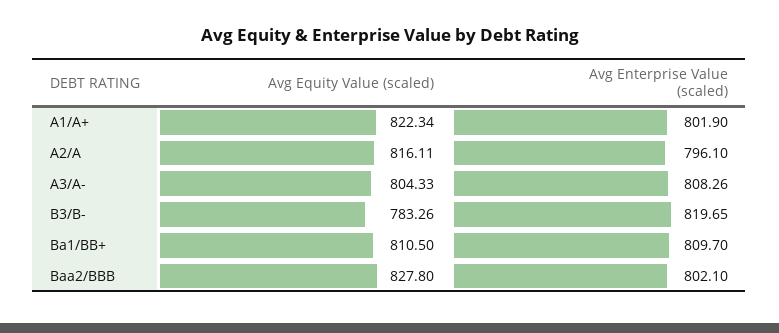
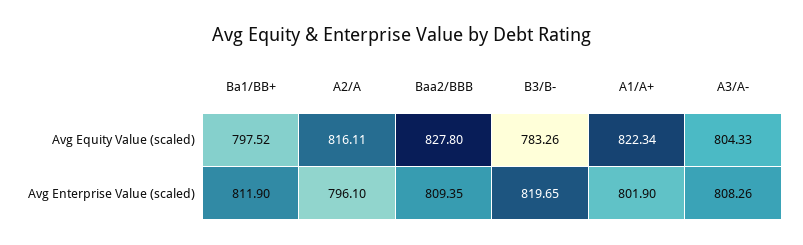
Avg Equity Value (scaled), Ba1/BB+: 810.5 -> 797.52
Avg Enterprise Value (scaled), Ba1/BB+: 809.7 -> 811.9
Avg Enterprise Value (scaled), Baa2/BBB: 802.1 -> 809.35

